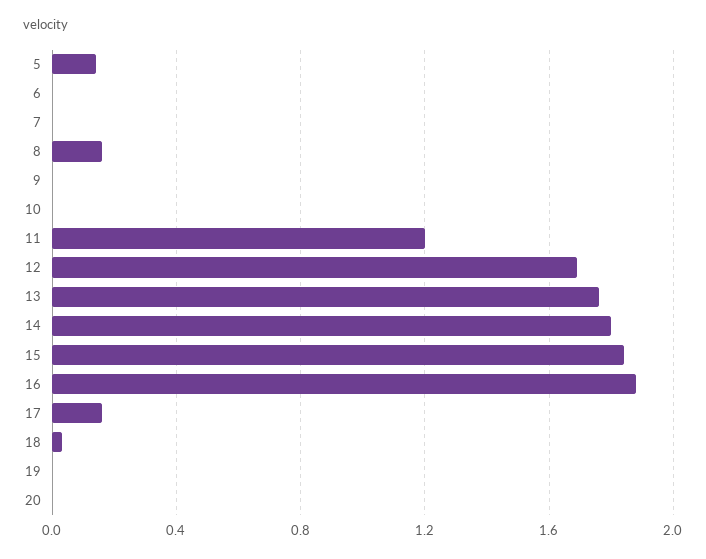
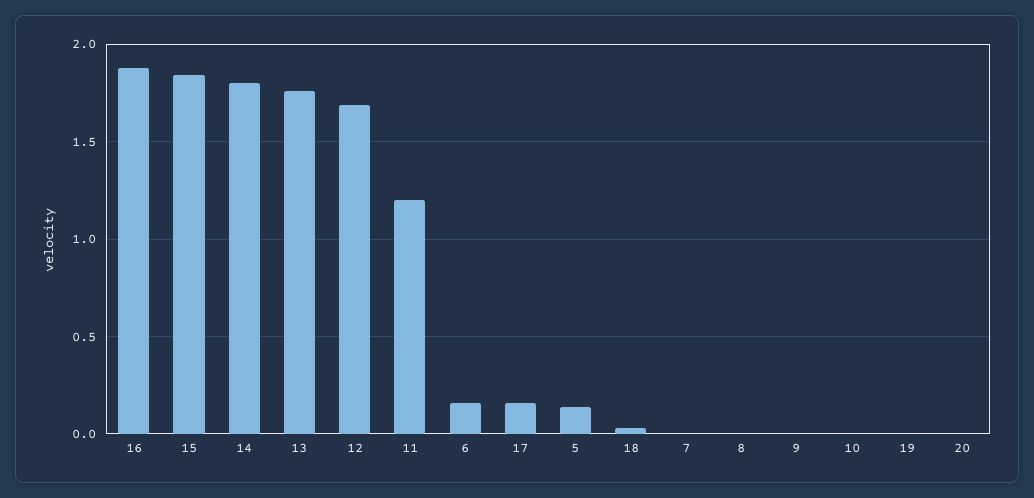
6: 0 -> 0.15
8: 0.15 -> 0

